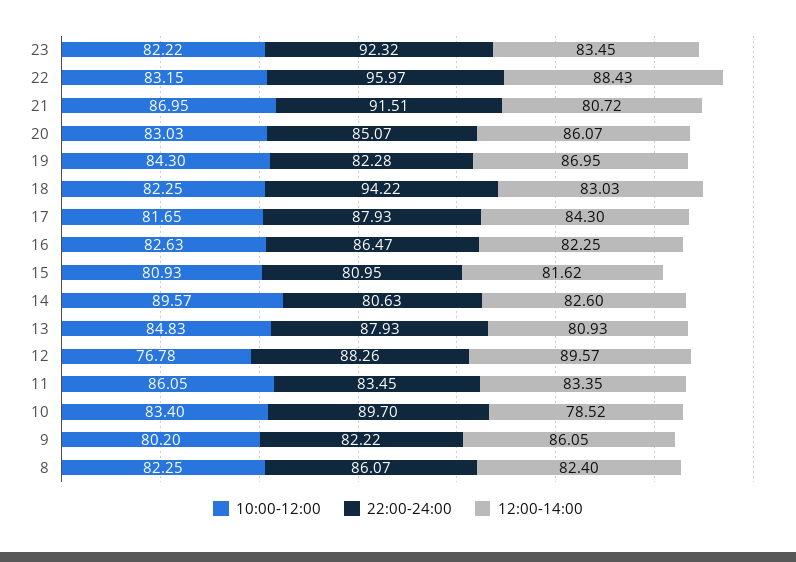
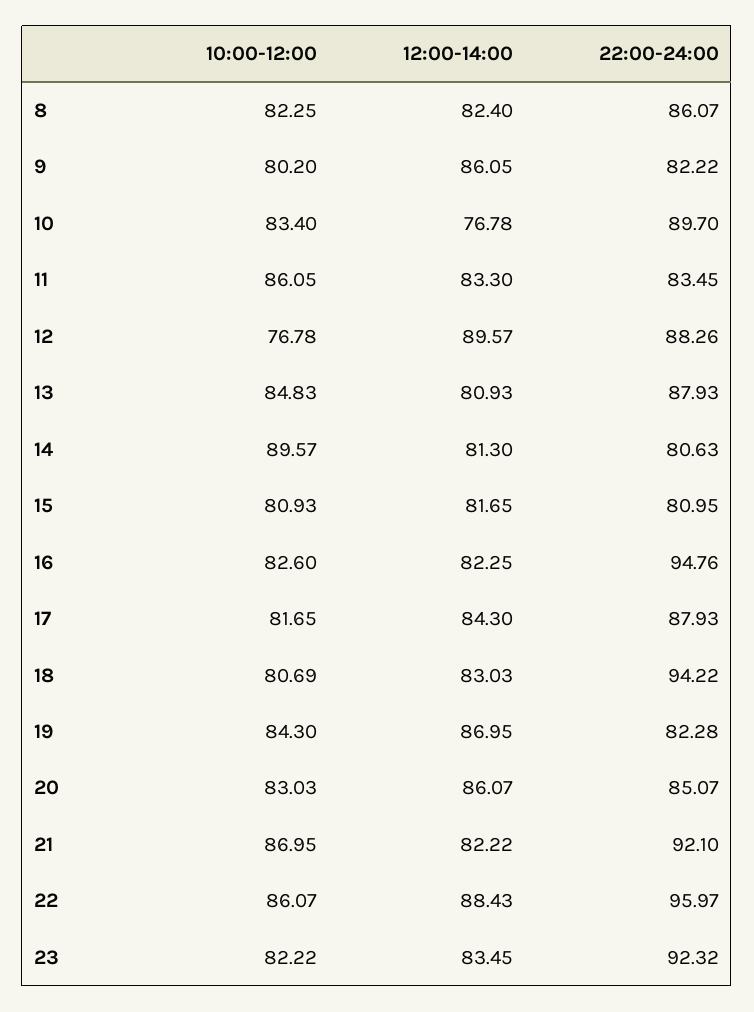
10:00-12:00, 22: 83.15 -> 86.07
22:00-24:00, 21: 91.51 -> 92.1
12:00-14:00, 21: 80.72 -> 82.22
10:00-12:00, 18: 82.25 -> 80.69
10:00-12:00, 16: 82.63 -> 82.6
22:00-24:00, 16: 86.47 -> 94.76
12:00-14:00, 15: 81.62 -> 81.65
12:00-14:00, 14: 82.6 -> 81.3
12:00-14:00, 11: 83.35 -> 83.3
12:00-14:00, 10: 78.52 -> 76.78

